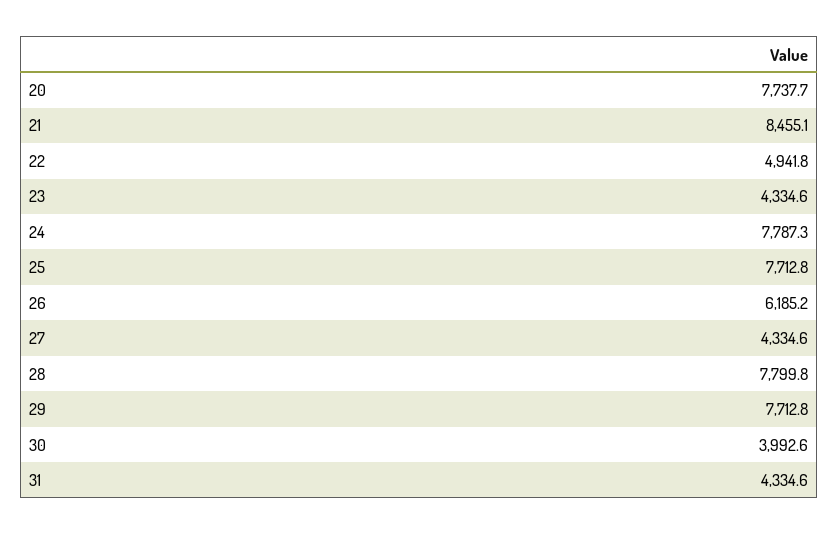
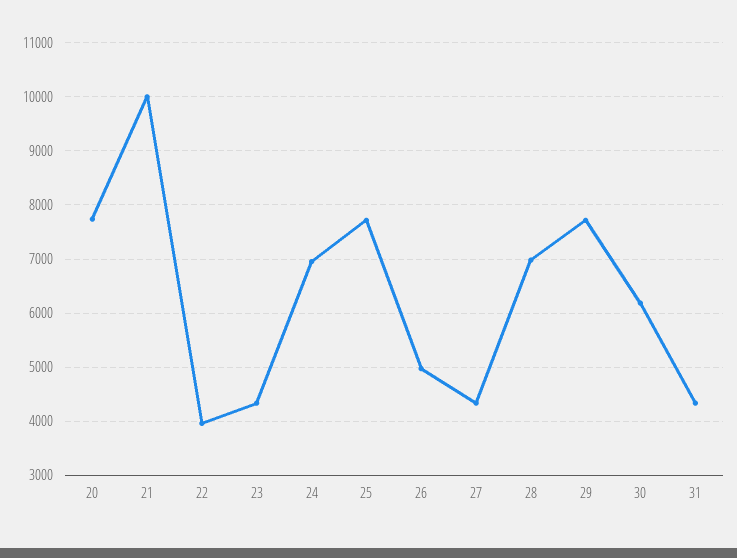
21: 8455.1 -> 10000
22: 4941.8 -> 4000
24: 7787.3 -> 7000
26: 6185.2 -> 5000
28: 7799.8 -> 7000
30: 3992.6 -> 6200

